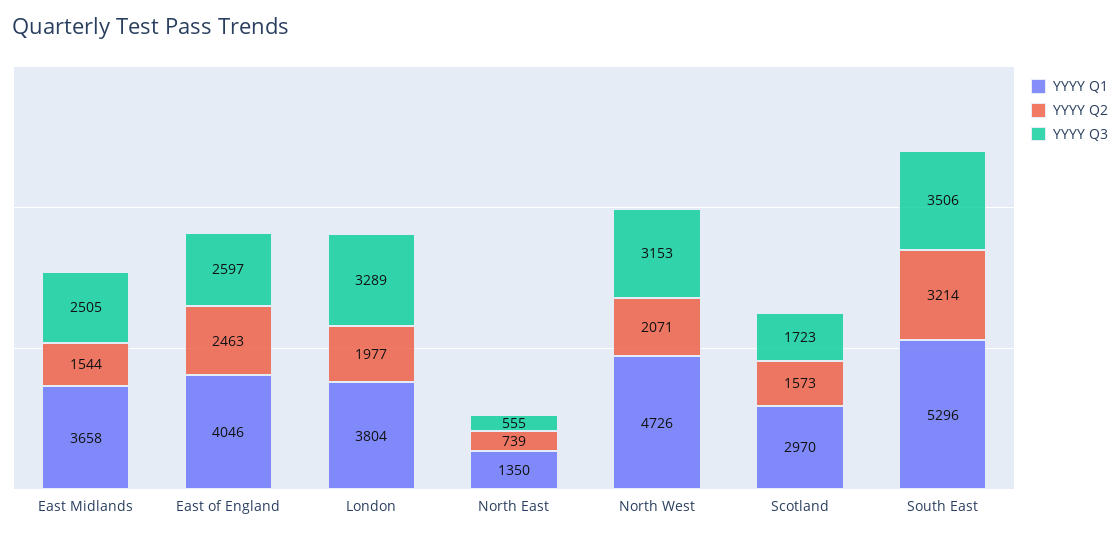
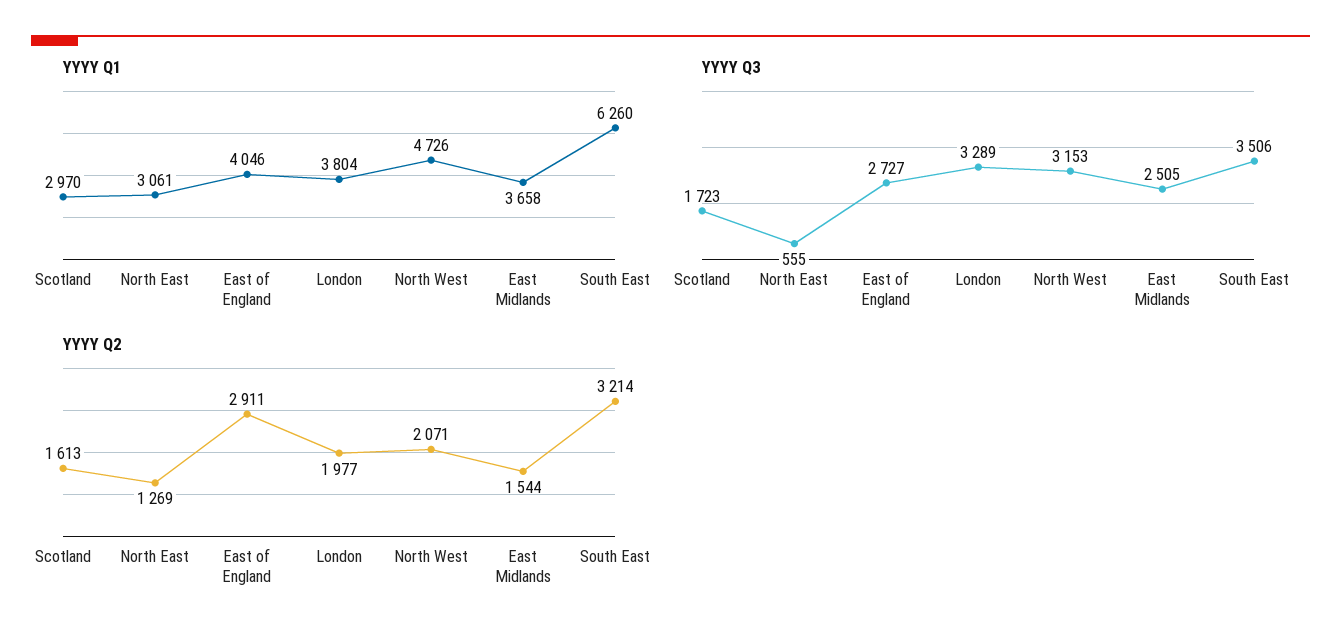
YYYY Q2, East of England: 2463 -> 2911
YYYY Q3, East of England: 2597 -> 2727
YYYY Q1, North East: 1350 -> 3061
YYYY Q2, North East: 739 -> 1269
YYYY Q2, Scotland: 1573 -> 1613
YYYY Q1, South East: 5296 -> 6260

